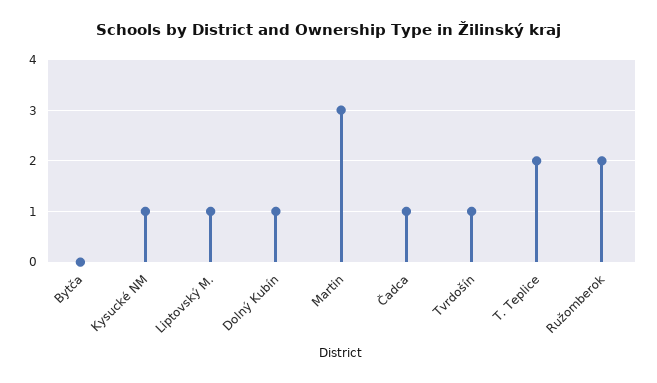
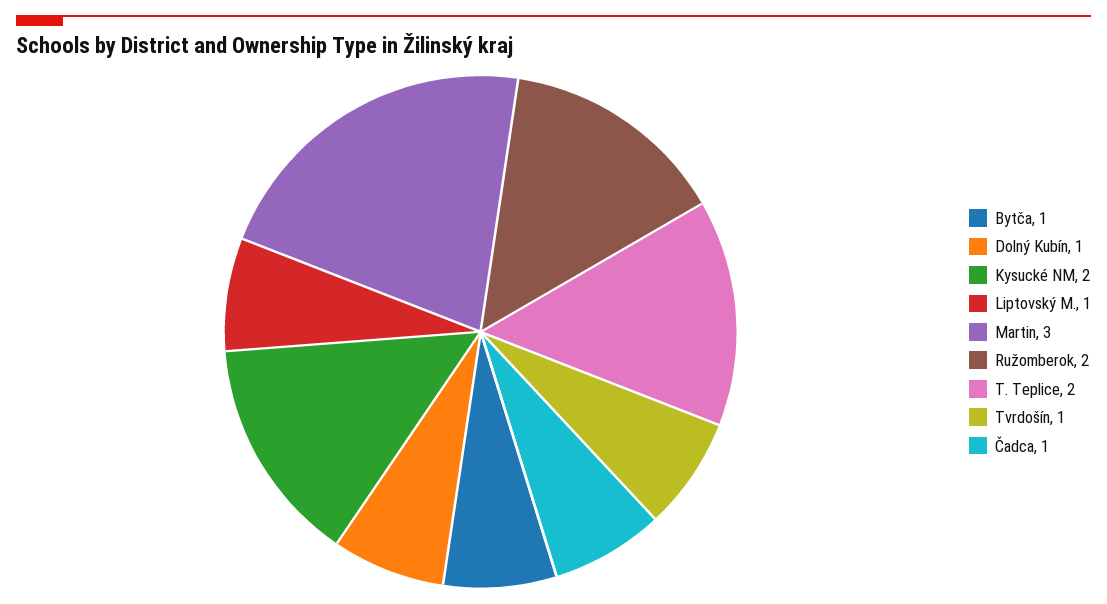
Bytča: 0 -> 1
Kysucké NM: 1 -> 2

